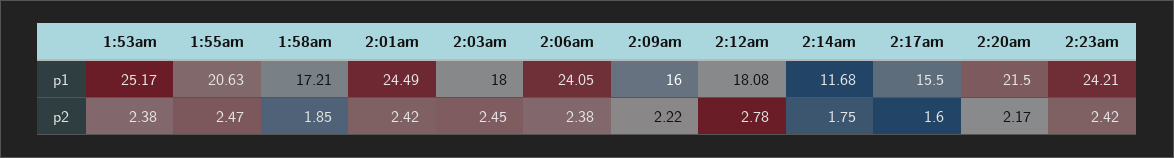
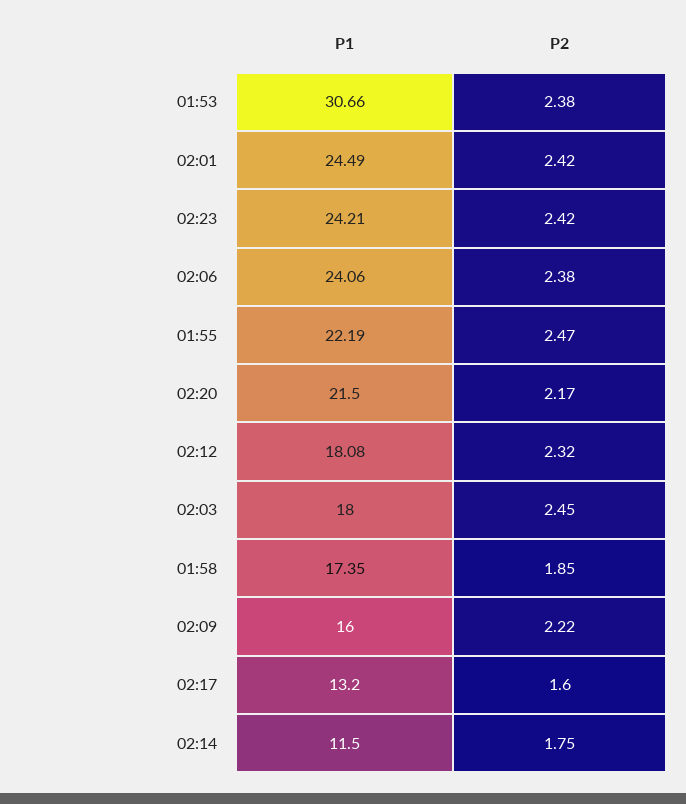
1:53am, p1: 25.17 -> 30.66
1:55am, p1: 20.63 -> 22.19
1:58am, p1: 17.21 -> 17.35
2:06am, p1: 24.05 -> 24.06
2:14am, p1: 11.68 -> 11.5
2:17am, p1: 15.5 -> 13.2
2:12am, p2: 2.78 -> 2.32

